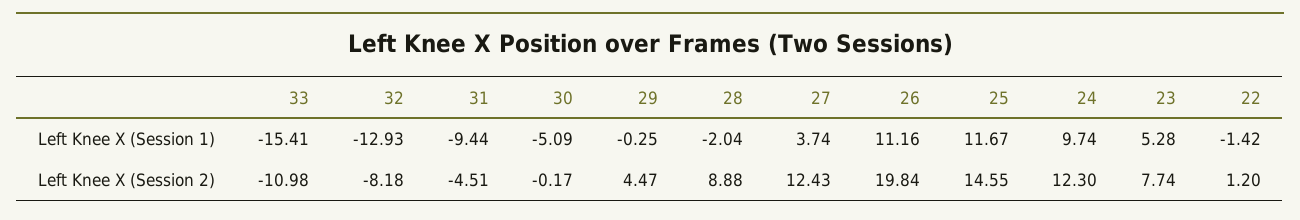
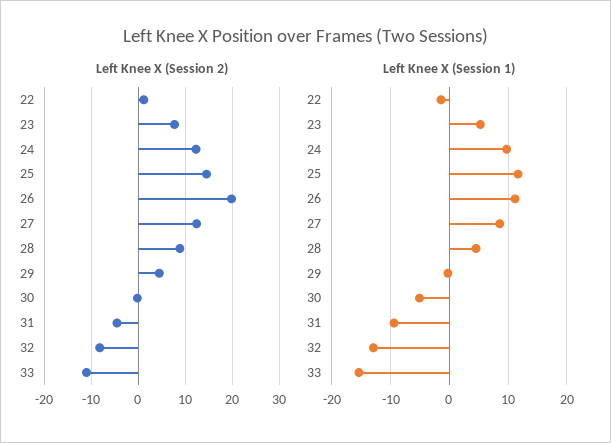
Left Knee X (Session 1), 28: -2.04 -> 4
Left Knee X (Session 1), 27: 3.74 -> 8

